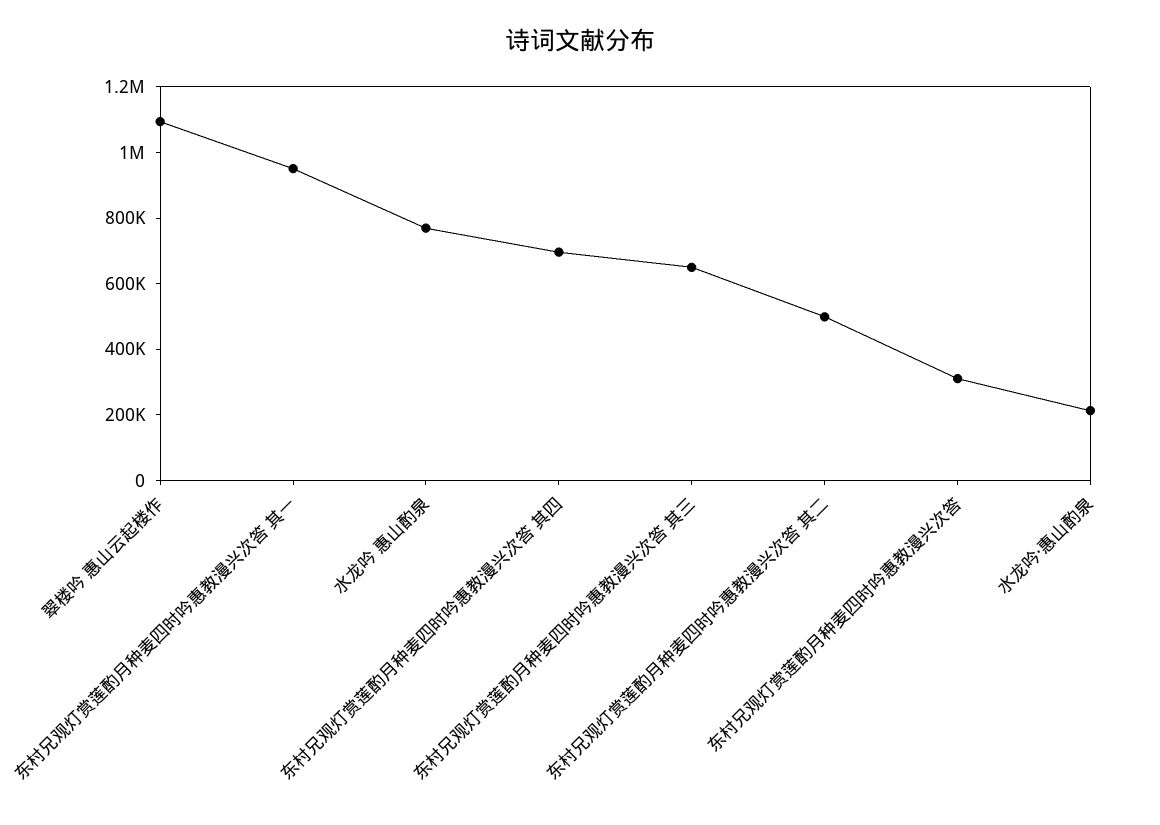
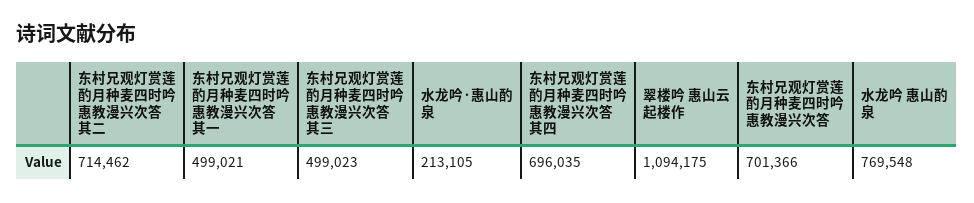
东村兄观灯赏莲酌月种麦四时吟惠教漫兴次答 其一: 950000 -> 499021
东村兄观灯赏莲酌月种麦四时吟惠教漫兴次答 其三: 650000 -> 499023
东村兄观灯赏莲酌月种麦四时吟惠教漫兴次答 其二: 500000 -> 714462
东村兄观灯赏莲酌月种麦四时吟惠教漫兴次答: 300000 -> 701366

